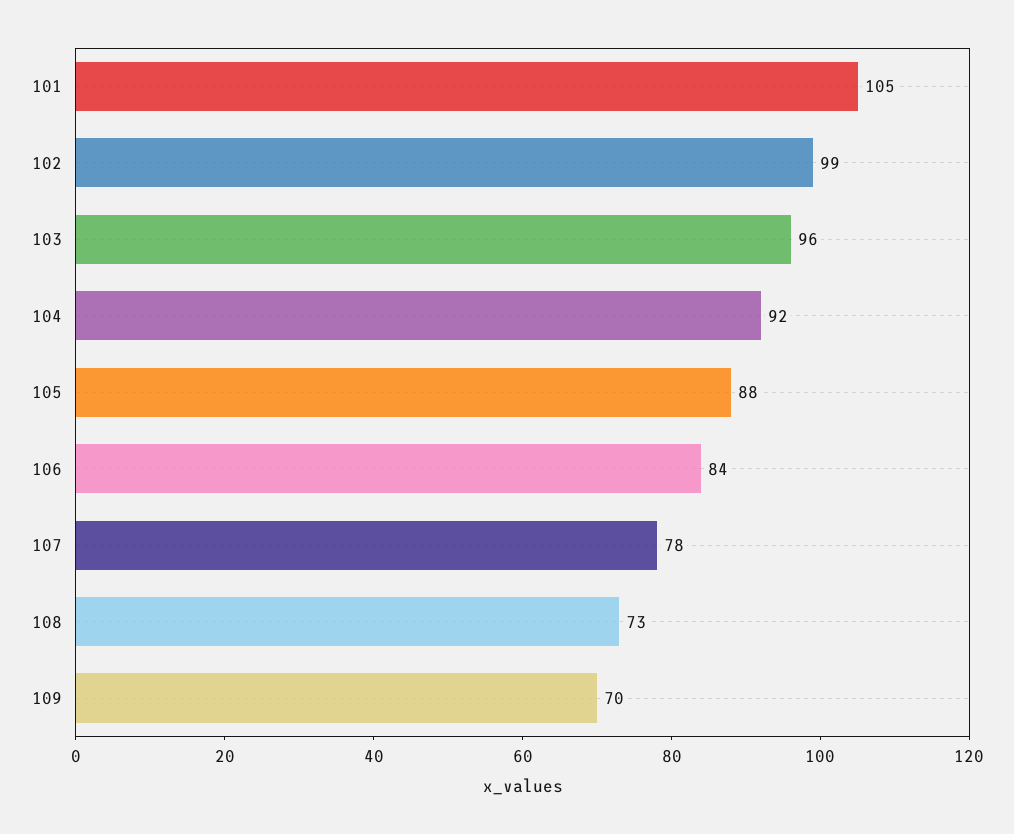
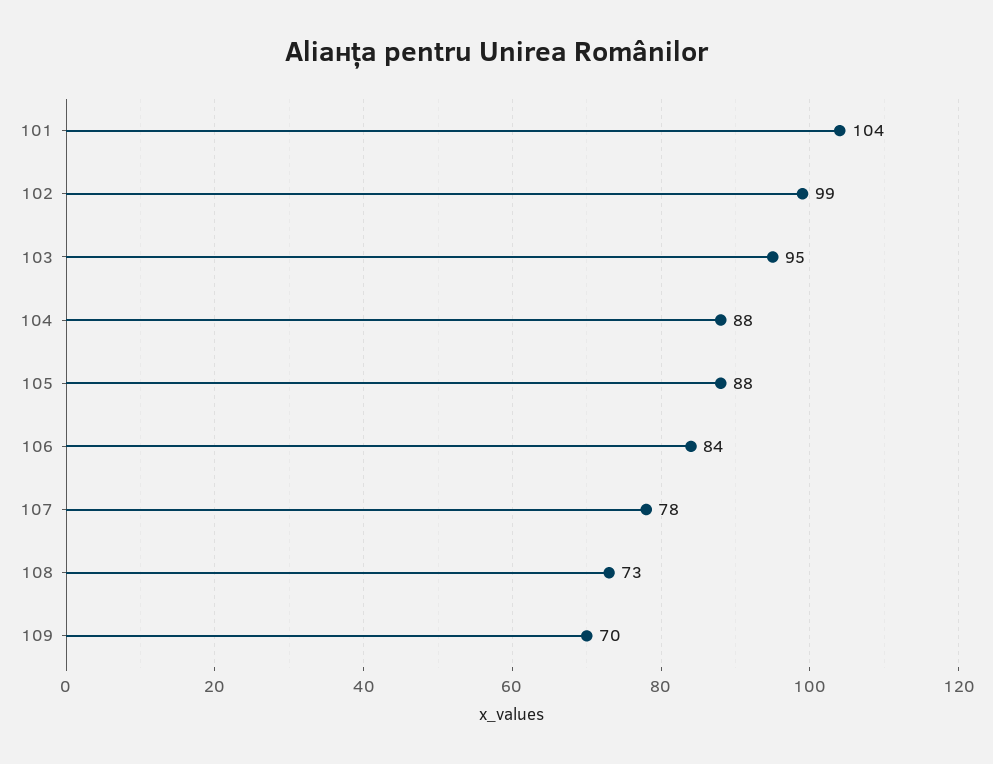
101: 105 -> 104
103: 96 -> 95
104: 92 -> 88

